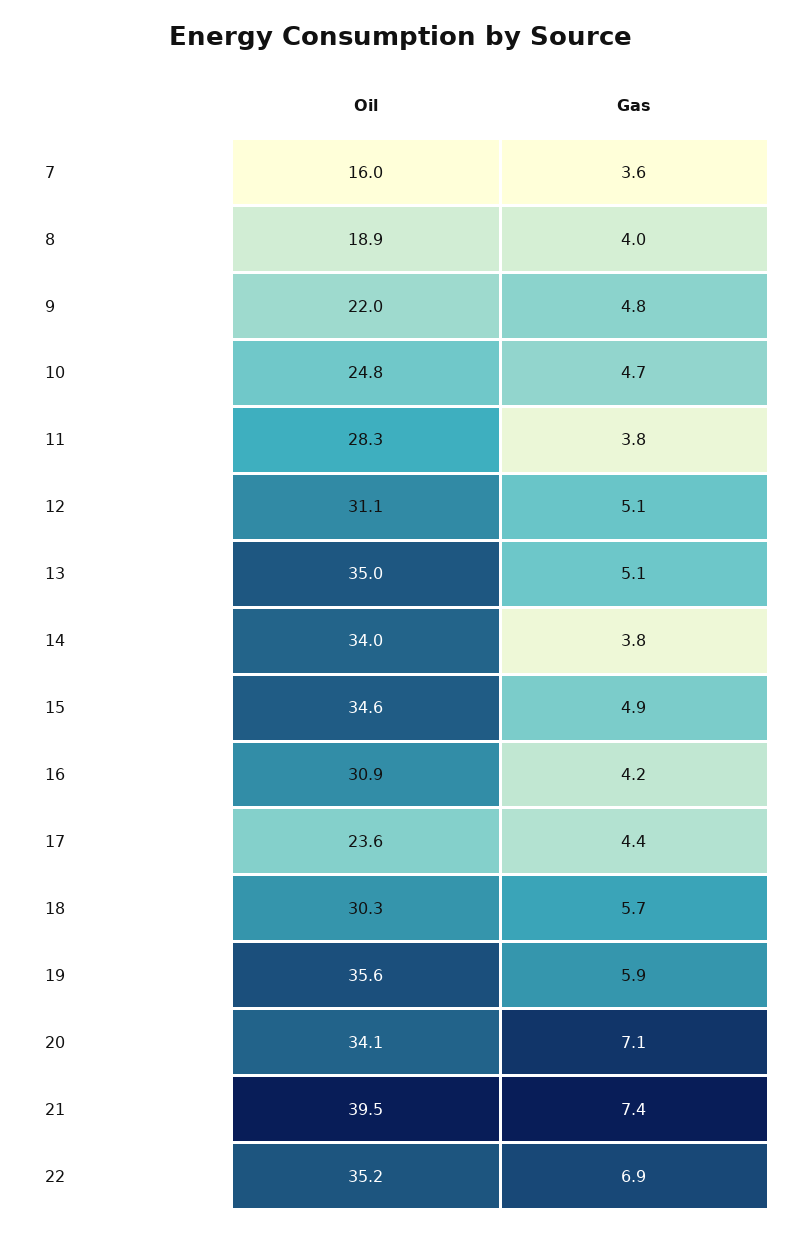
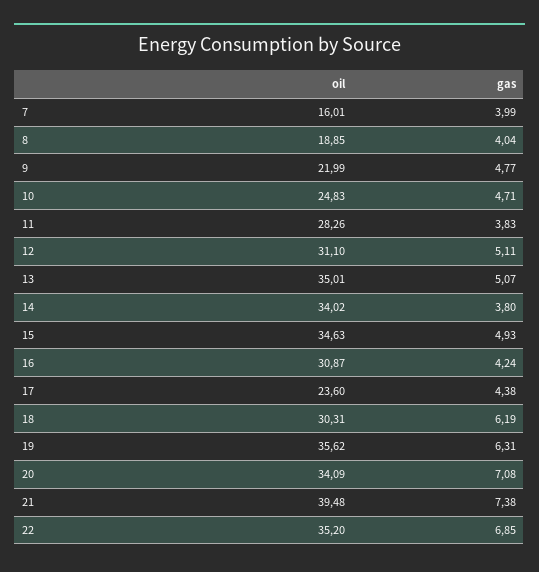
Gas, 7: 3.6 -> 3.99
Gas, 18: 5.7 -> 6.19
Gas, 19: 5.9 -> 6.31

